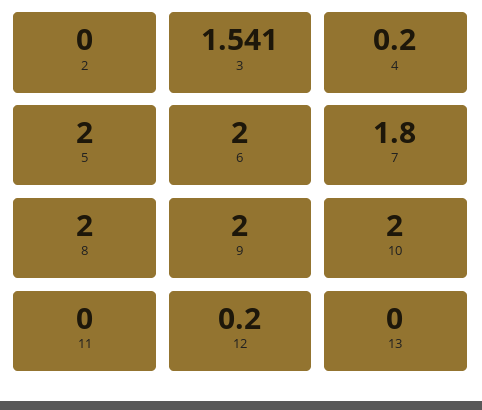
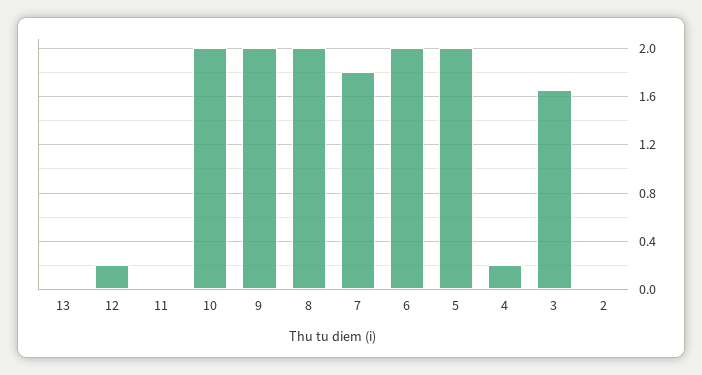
3: 1.541 -> 1.65

